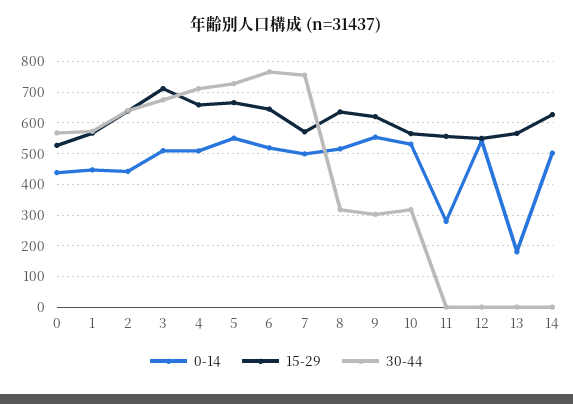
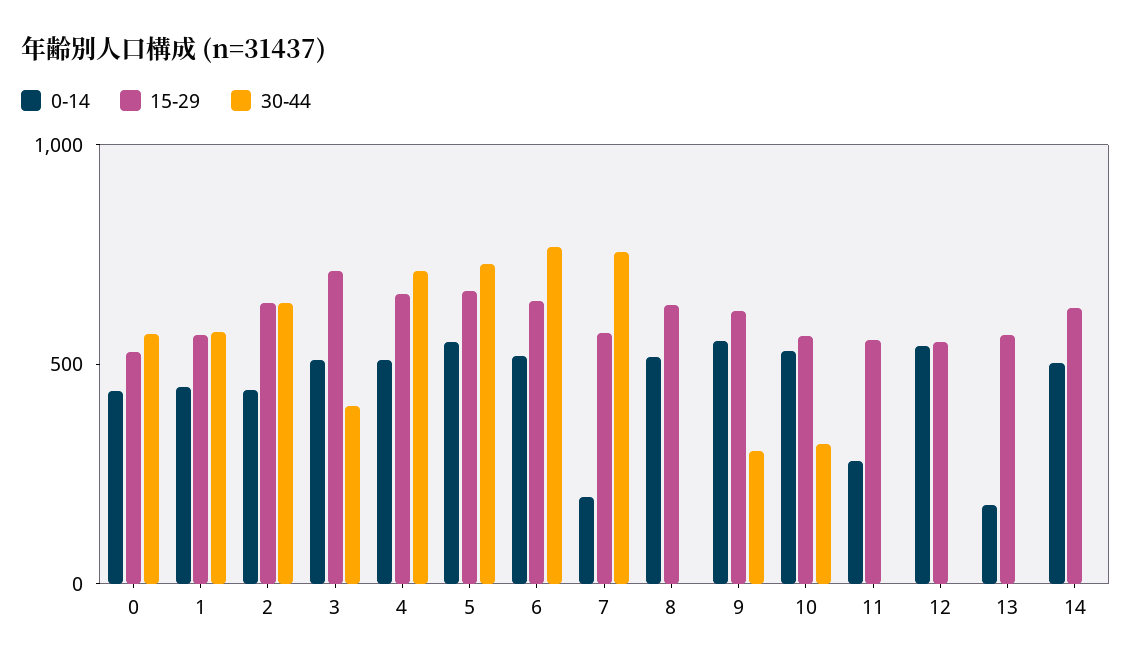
30-44, 3: 680 -> 400
0-14, 7: 500 -> 200
30-44, 8: 320 -> 0

